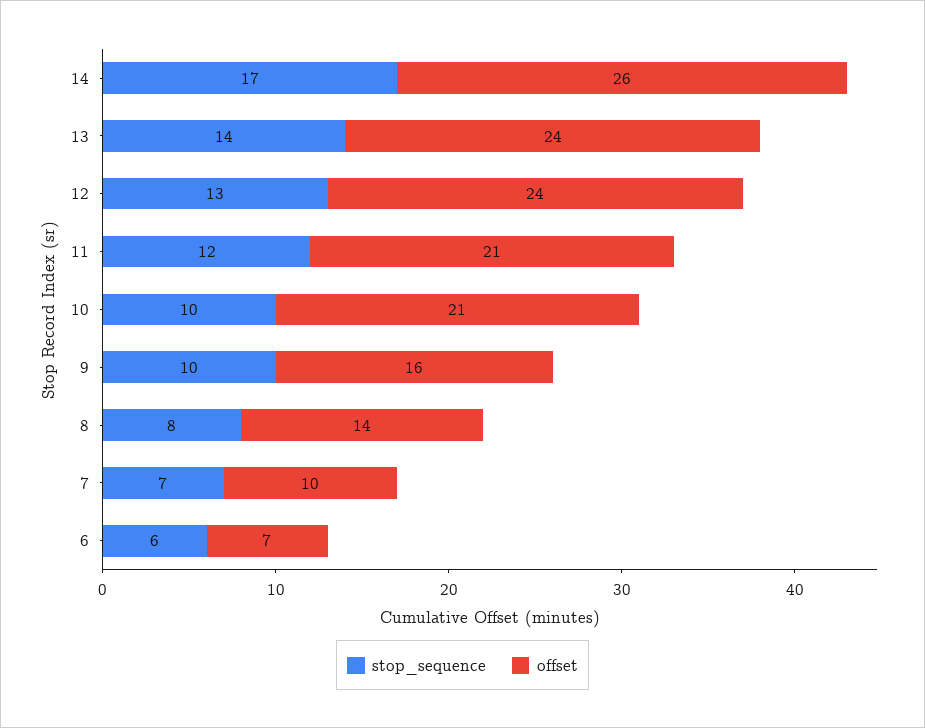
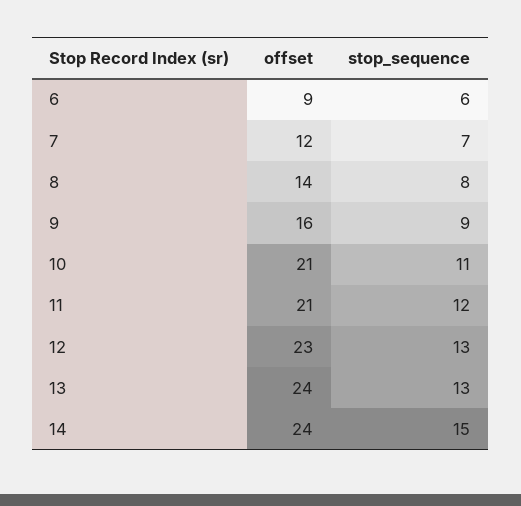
stop_sequence, 14: 17 -> 15
offset, 14: 26 -> 24
stop_sequence, 13: 14 -> 13
offset, 12: 24 -> 23
stop_sequence, 10: 10 -> 11
stop_sequence, 9: 10 -> 9
offset, 7: 10 -> 12
offset, 6: 7 -> 9

